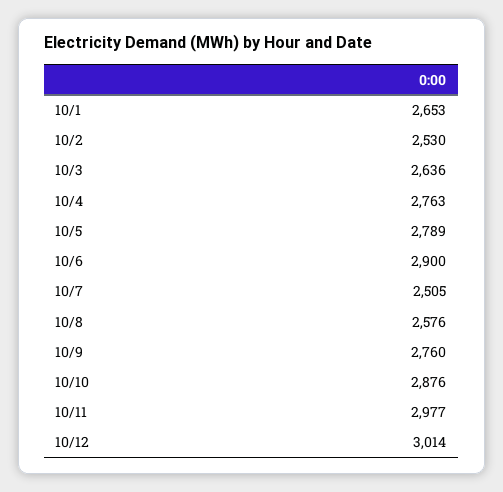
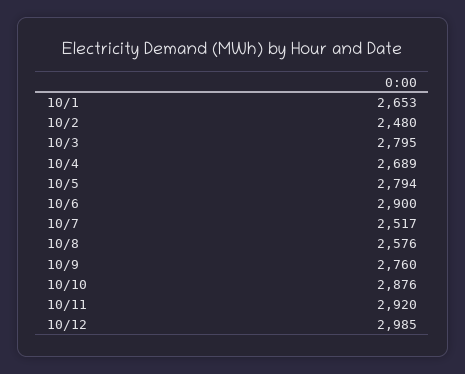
10/2: 2530 -> 2480
10/3: 2636 -> 2795
10/4: 2763 -> 2689
10/5: 2789 -> 2794
10/7: 2505 -> 2517
10/11: 2977 -> 2920
10/12: 3014 -> 2985

